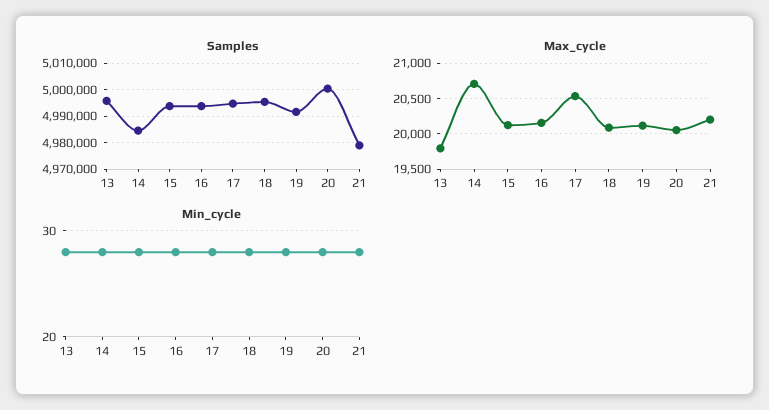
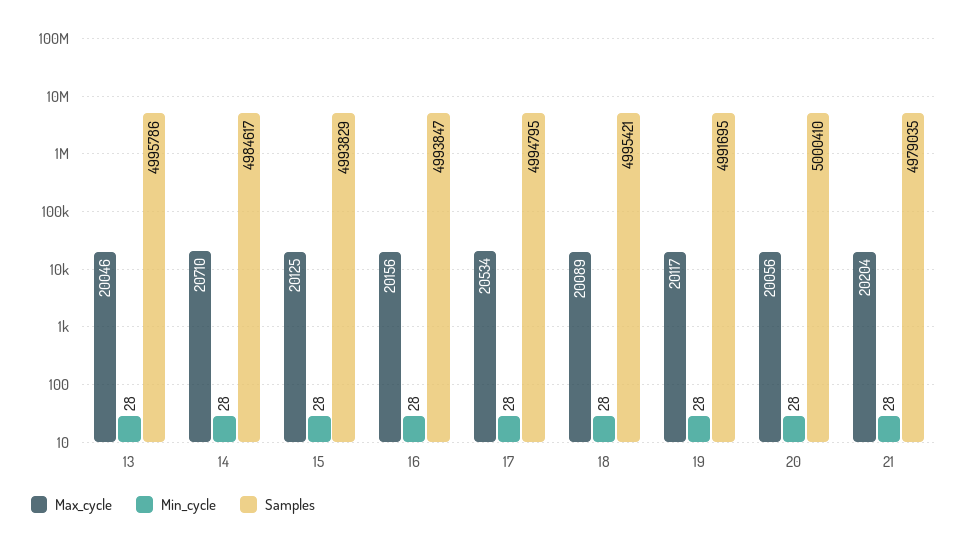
Max_cycle, 13: 19800 -> 20046

